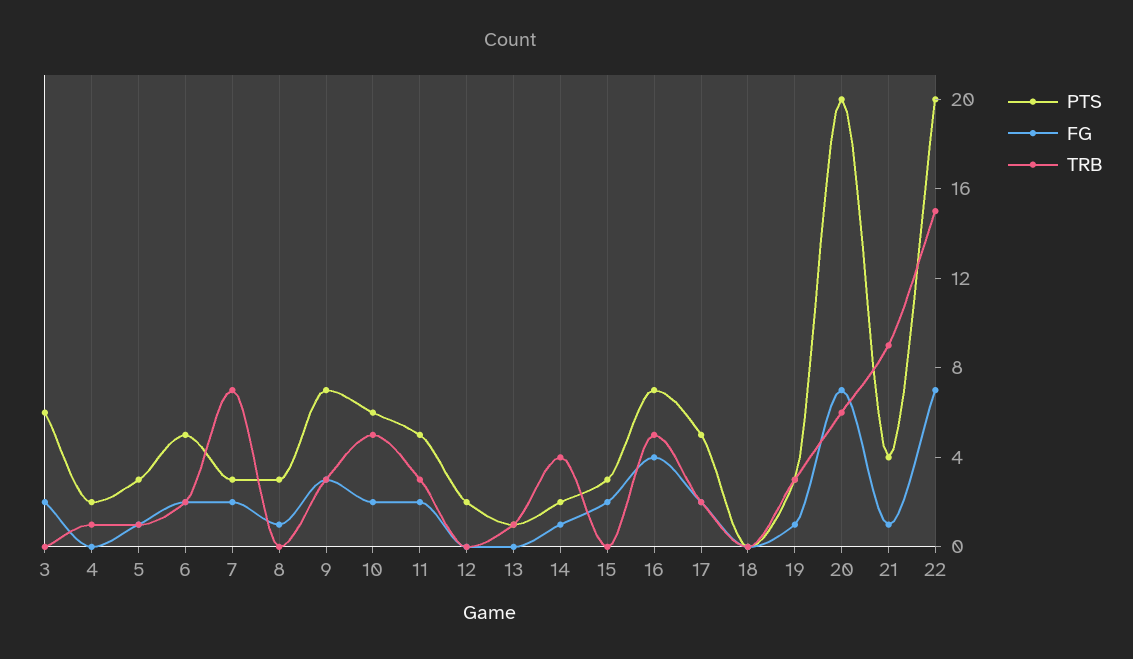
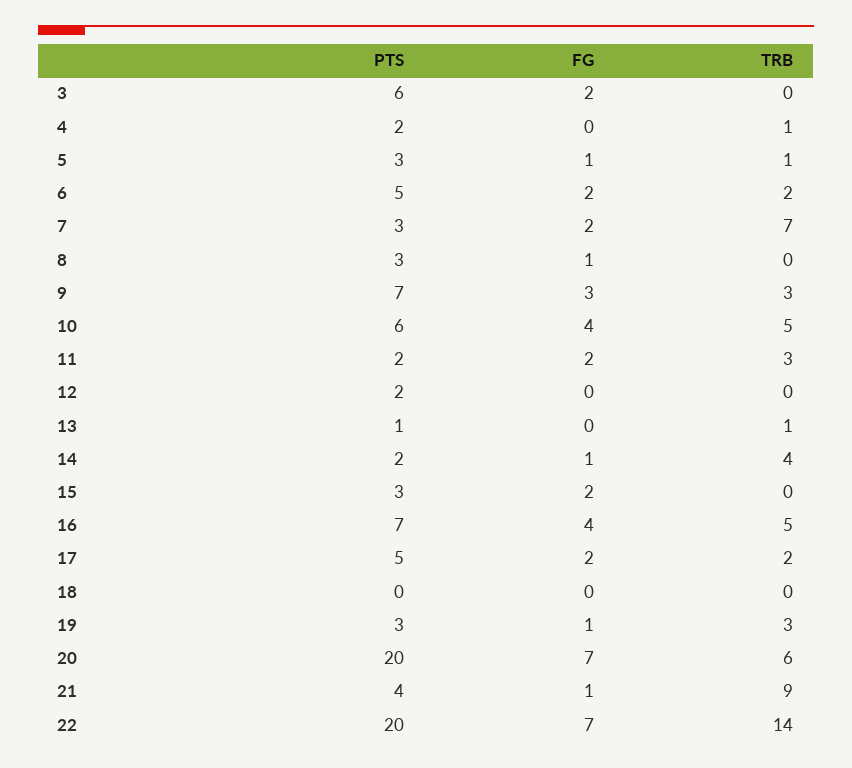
FG, 10: 2 -> 4
PTS, 11: 5 -> 2
TRB, 22: 15 -> 14

